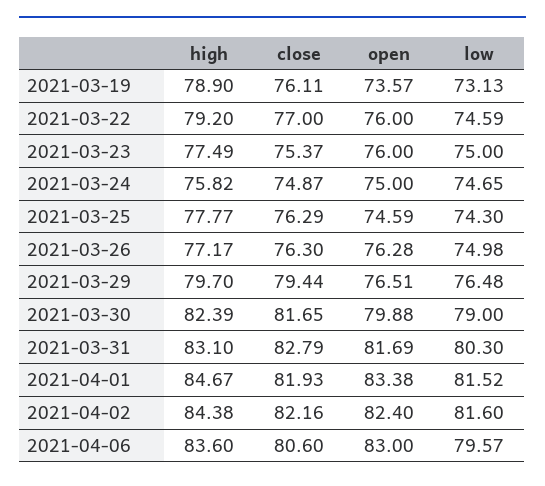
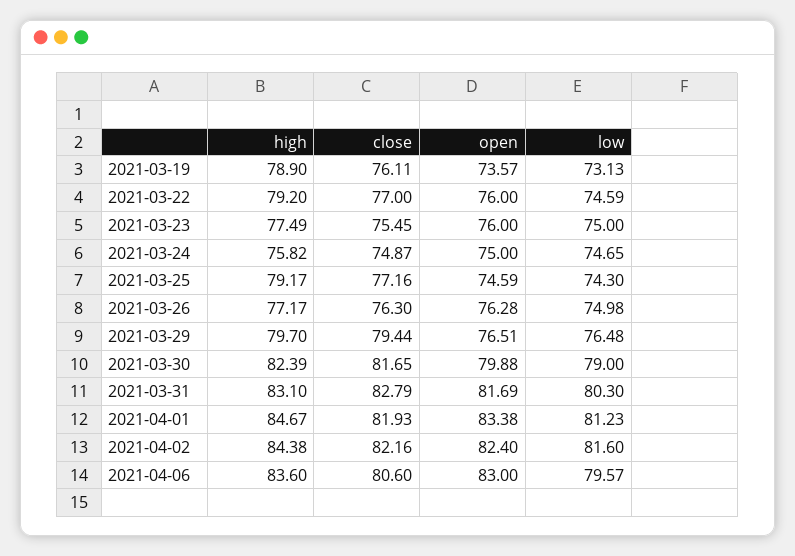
close, 2021-03-23: 75.37 -> 75.45
high, 2021-03-25: 77.77 -> 79.17
close, 2021-03-25: 76.29 -> 77.16
low, 2021-04-01: 81.52 -> 81.23

